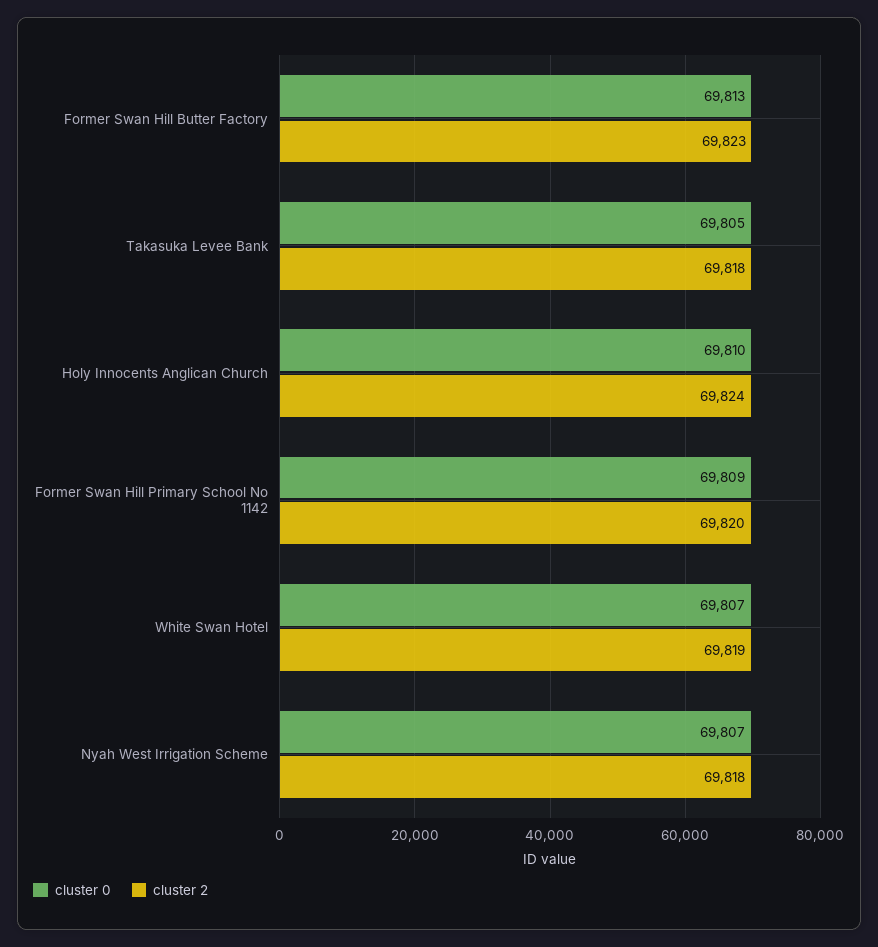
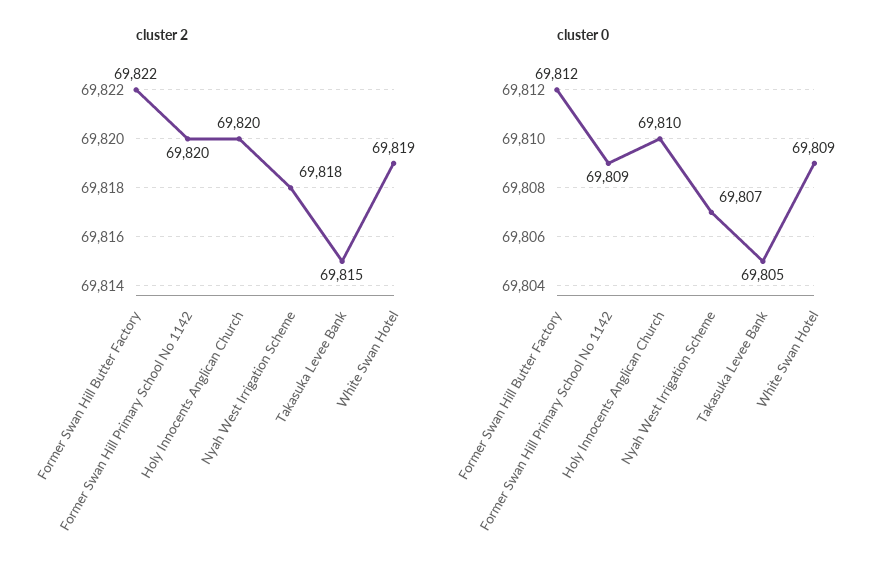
cluster 0, Former Swan Hill Butter Factory: 69813 -> 69812
cluster 2, Former Swan Hill Butter Factory: 69823 -> 69822
cluster 2, Takasuka Levee Bank: 69818 -> 69815
cluster 2, Holy Innocents Anglican Church: 69824 -> 69820
cluster 0, White Swan Hotel: 69807 -> 69809

